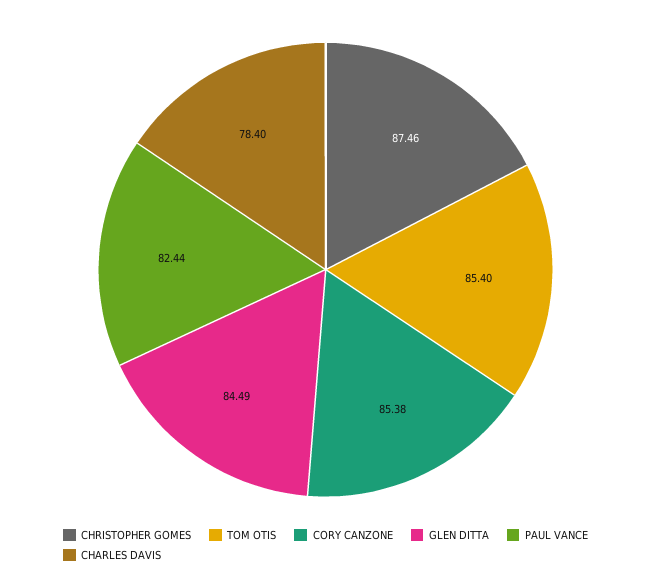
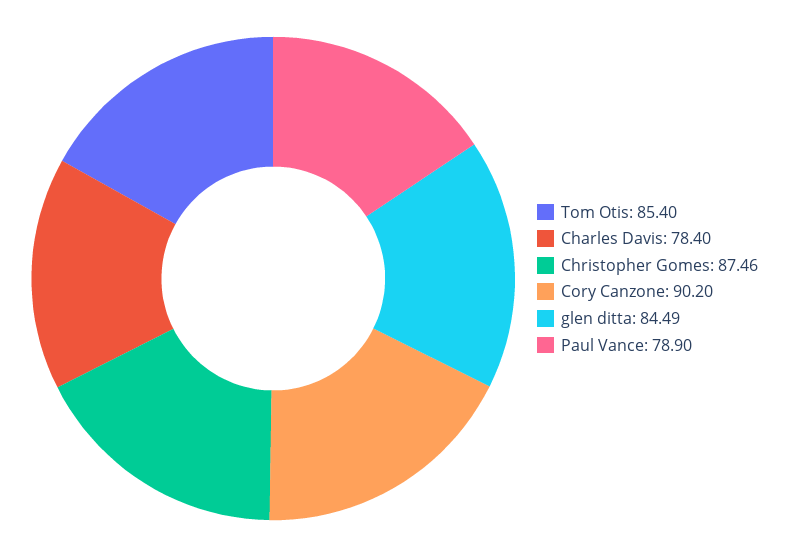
CORY CANZONE: 85.38 -> 90.2
PAUL VANCE: 82.44 -> 78.9

